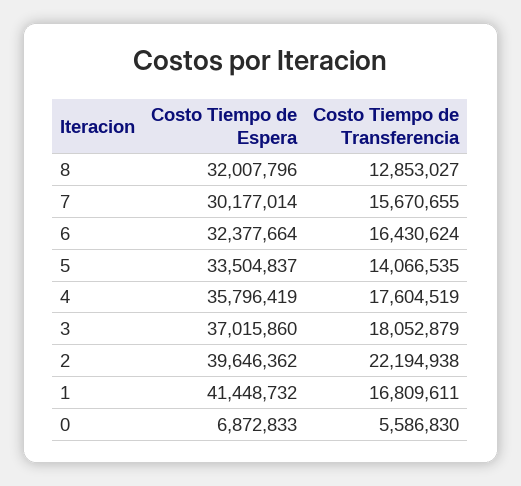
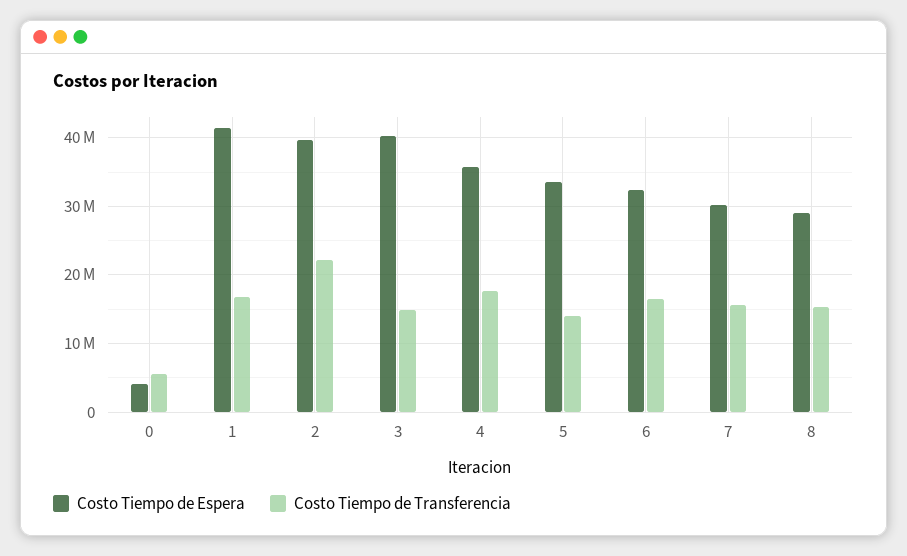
Costo Tiempo de Espera, 8: 32007796 -> 29000000
Costo Tiempo de Transferencia, 8: 12853027 -> 15000000
Costo Tiempo de Espera, 3: 37015860 -> 40000000
Costo Tiempo de Transferencia, 3: 18052879 -> 15000000
Costo Tiempo de Espera, 0: 6872833 -> 4000000

